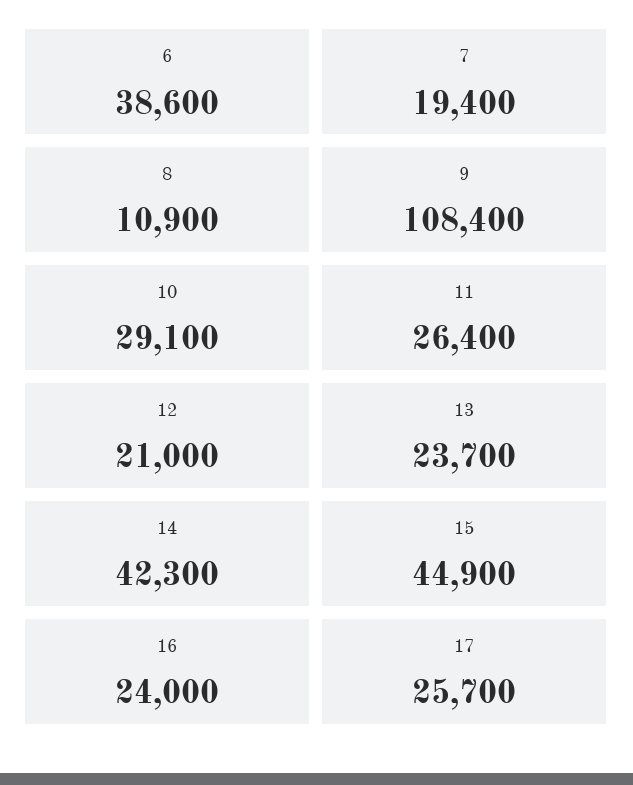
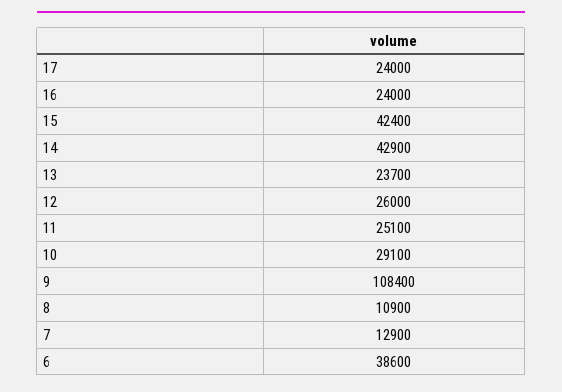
7: 19400 -> 12900
11: 26400 -> 25100
12: 21000 -> 26000
14: 42300 -> 42900
15: 44900 -> 42400
17: 25700 -> 24000

